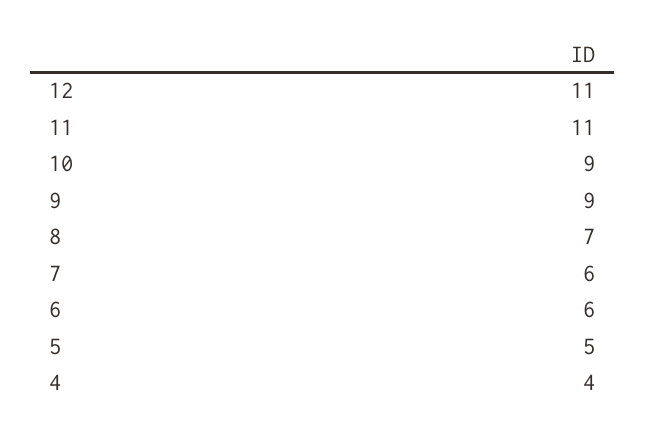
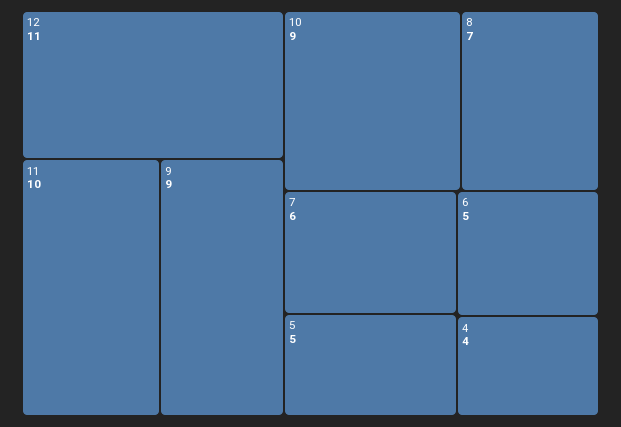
11: 11 -> 10
6: 6 -> 5

